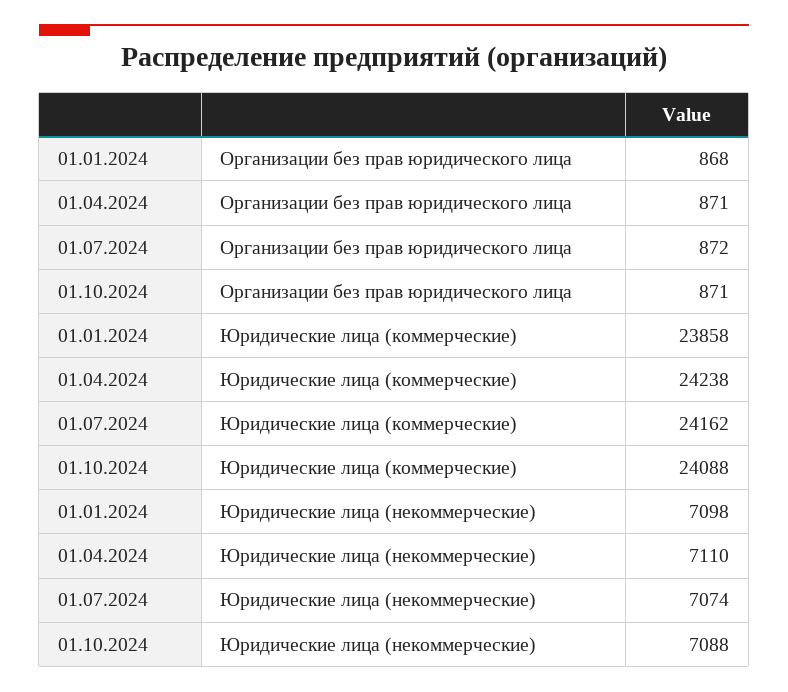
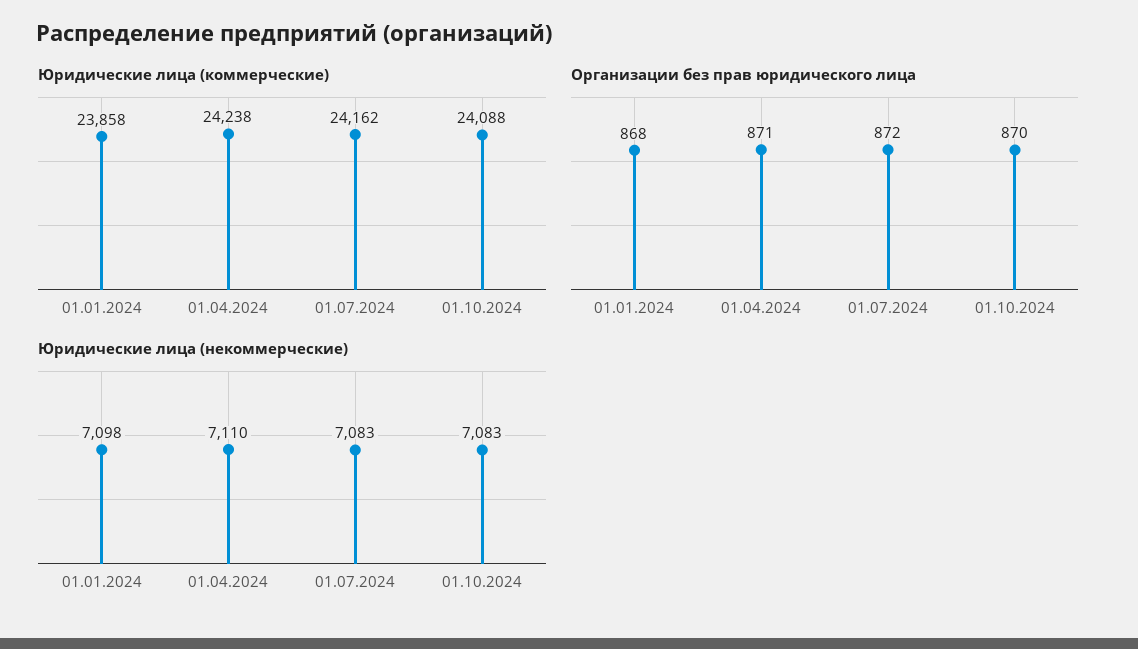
Организации без прав юридического лица, 01.10.2024: 871 -> 870
Юридические лица (некоммерческие), 01.07.2024: 7074 -> 7083
Юридические лица (некоммерческие), 01.10.2024: 7088 -> 7083

